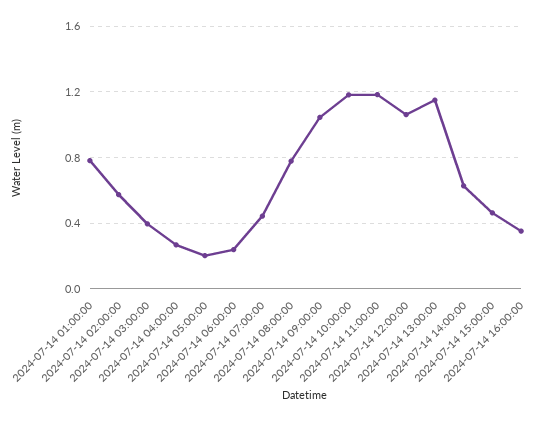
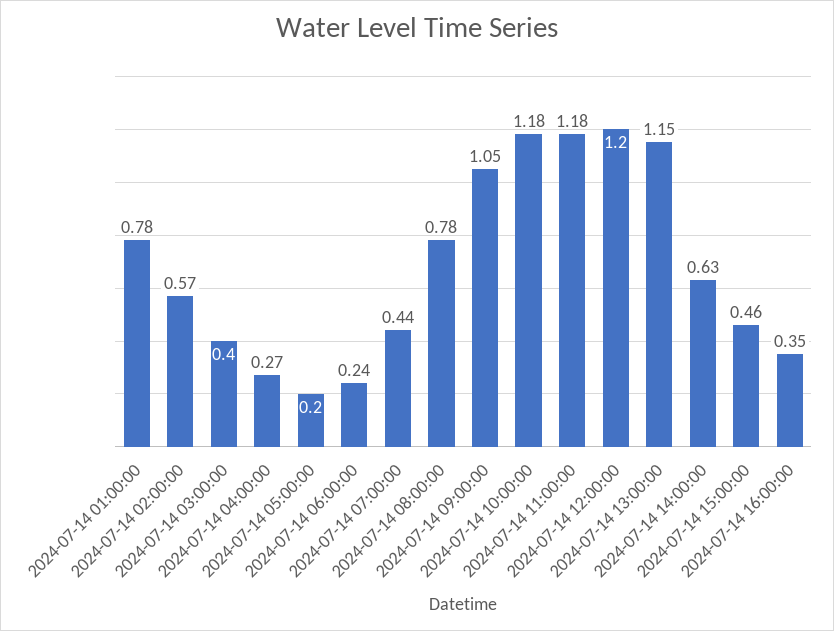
2024-07-14 12:00:00: 1.05 -> 1.2

